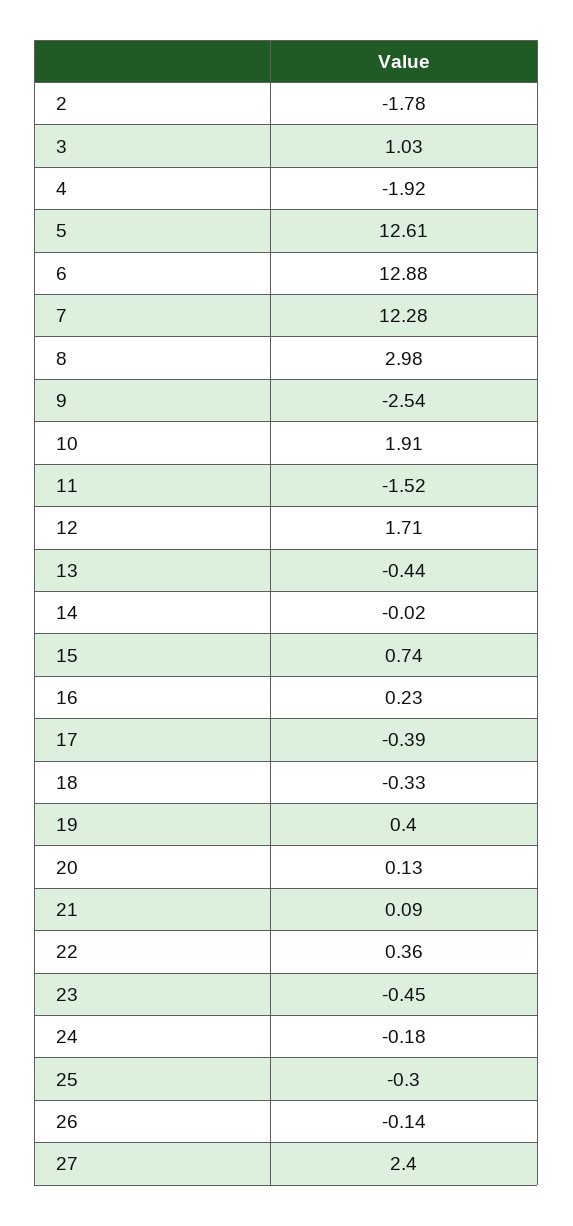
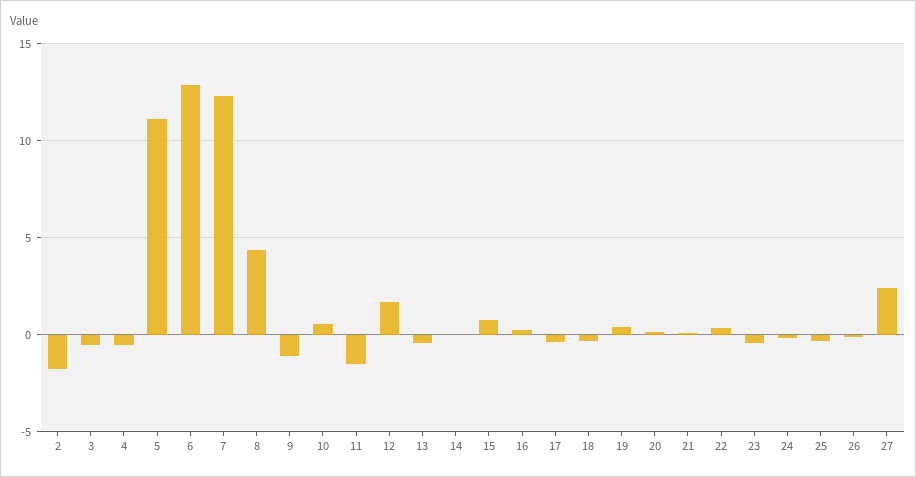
3: 1.03 -> -0.5
4: -1.92 -> -0.5
5: 12.61 -> 11
8: 2.98 -> 4.5
9: -2.54 -> -1
10: 1.91 -> 0.5

